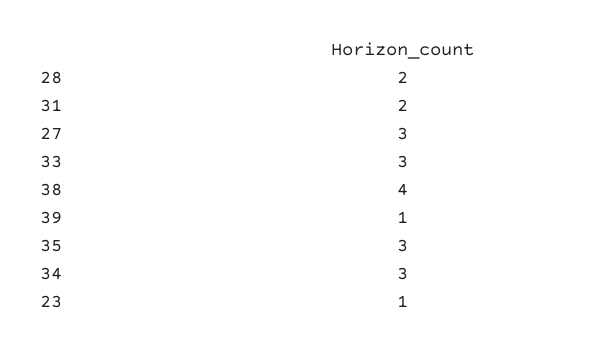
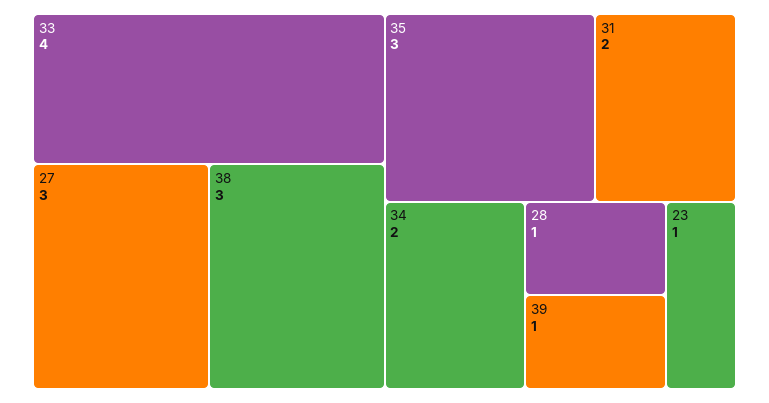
28: 2 -> 1
33: 3 -> 4
38: 4 -> 3
34: 3 -> 2

